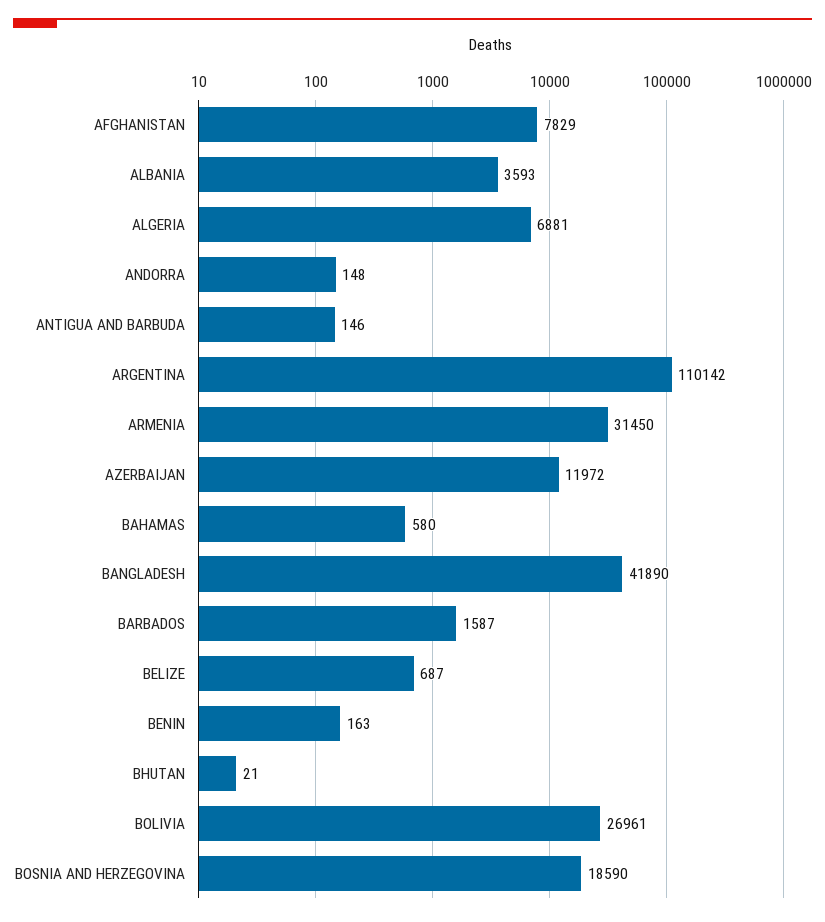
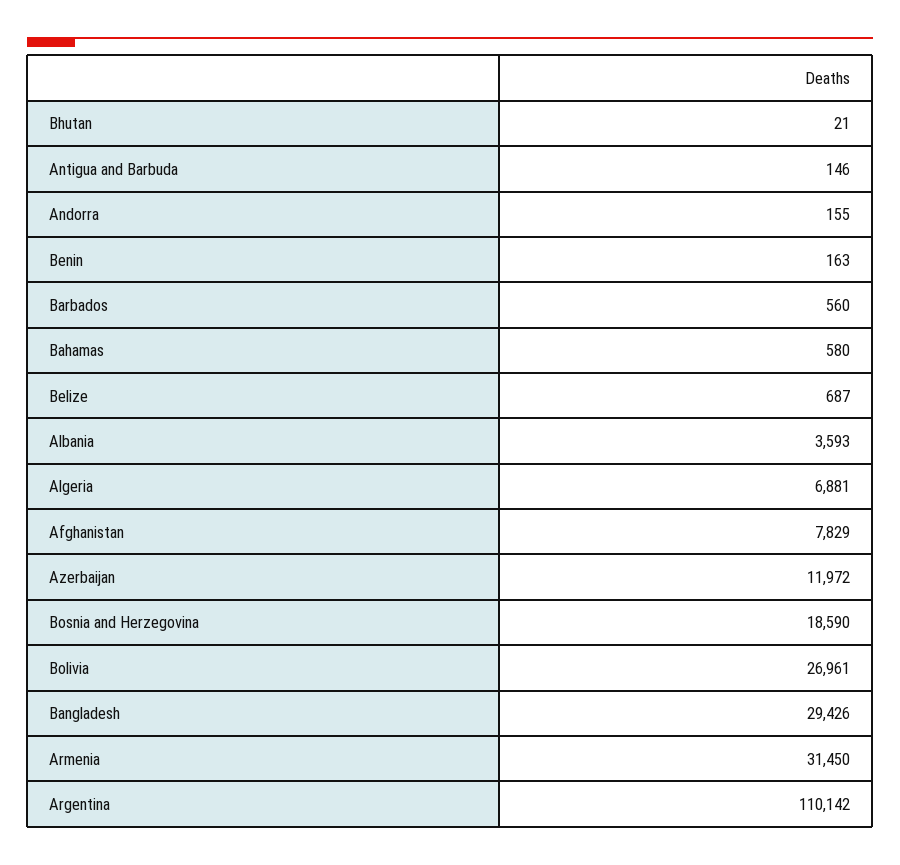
ANDORRA: 148 -> 155
BANGLADESH: 41890 -> 29426
BARBADOS: 1587 -> 560

